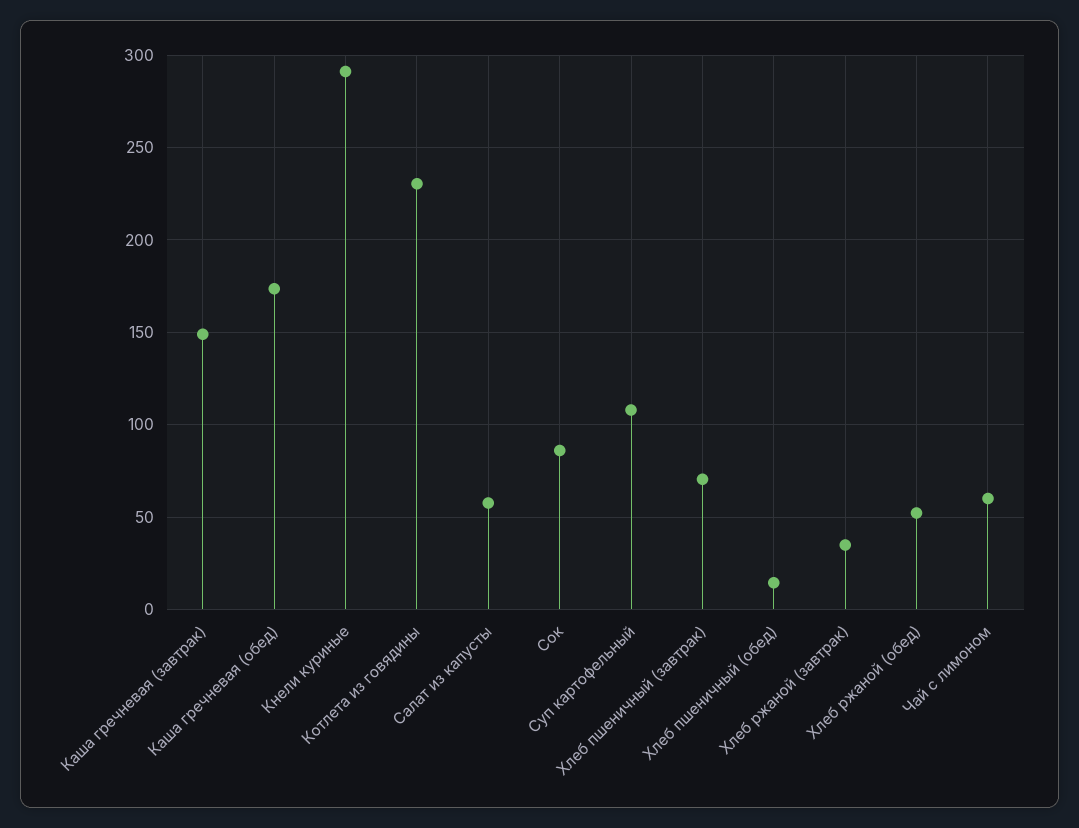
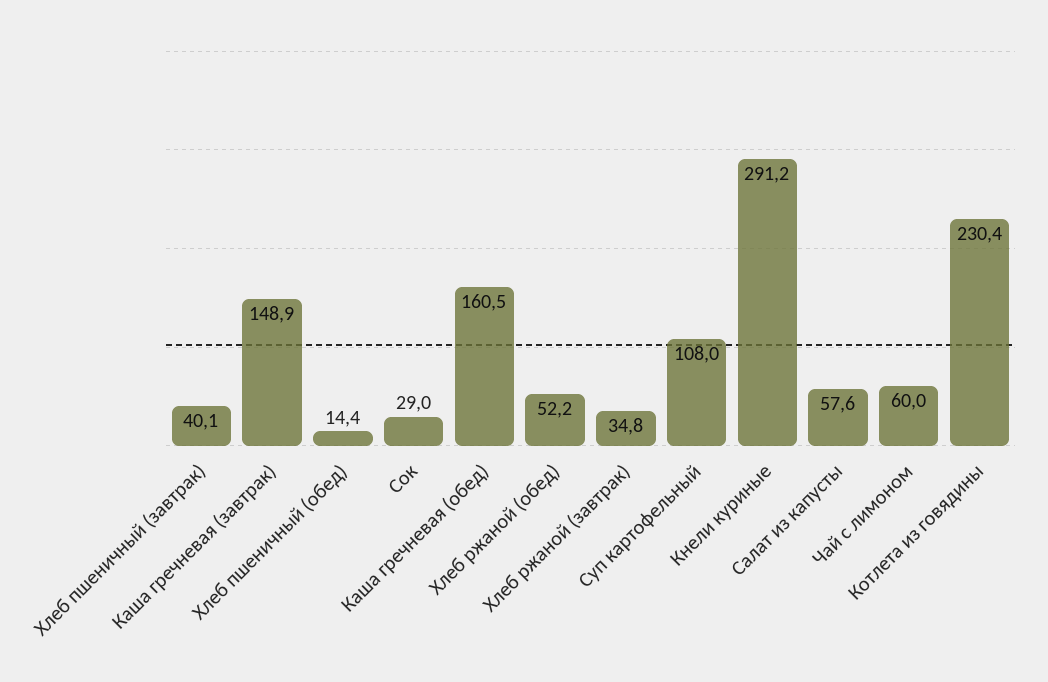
Каша гречневая (обед): 175 -> 160.5
Сок: 85 -> 29
Хлеб пшеничный (завтрак): 70 -> 40.1

